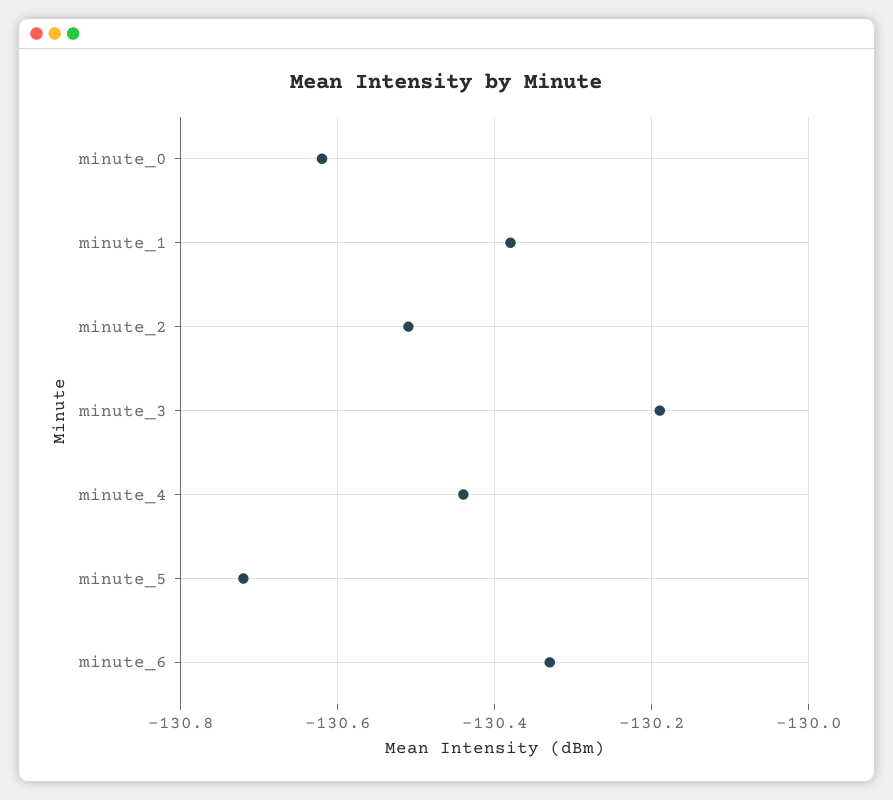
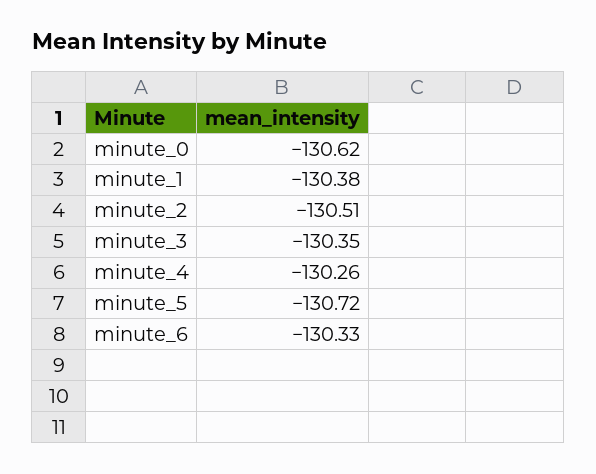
minute_3: -130.2 -> -130.35
minute_4: -130.45 -> -130.26

